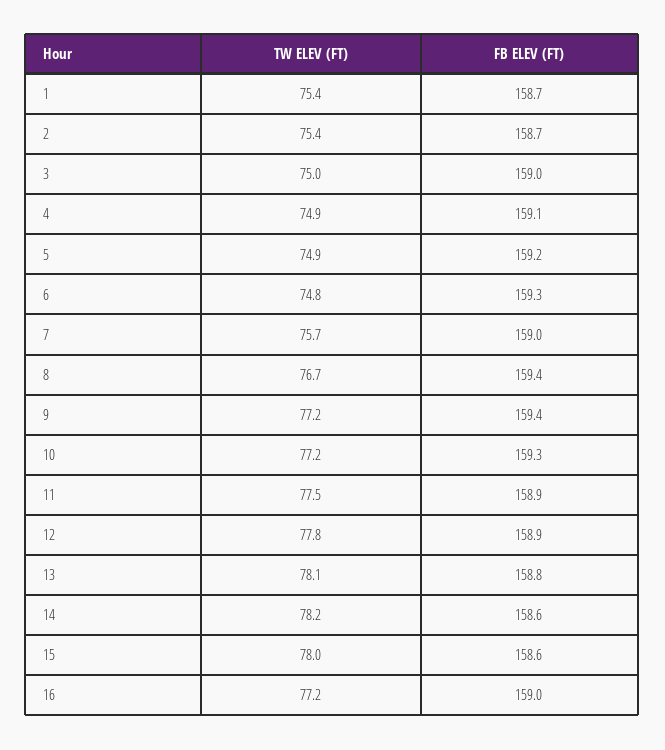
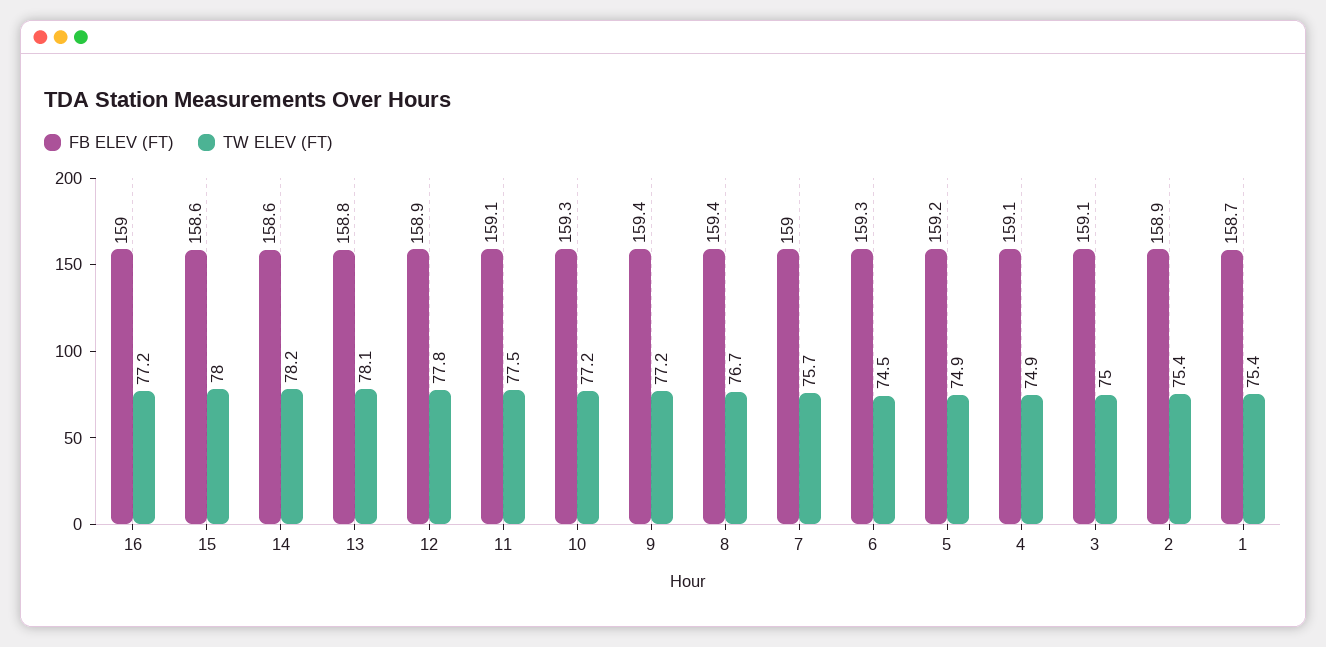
FB ELEV (FT), 2: 158.7 -> 158.9
FB ELEV (FT), 3: 159 -> 159.1
TW ELEV (FT), 6: 74.8 -> 74.5
FB ELEV (FT), 11: 158.9 -> 159.1

